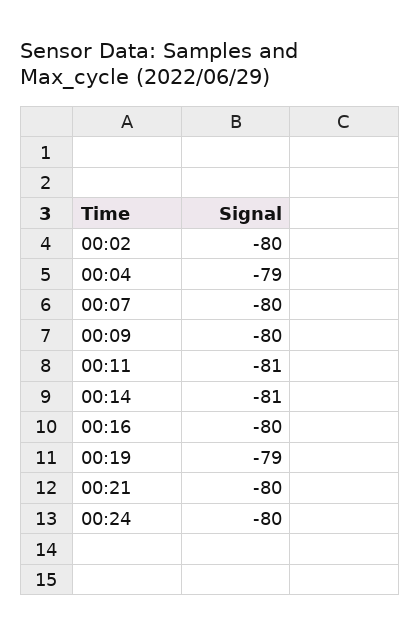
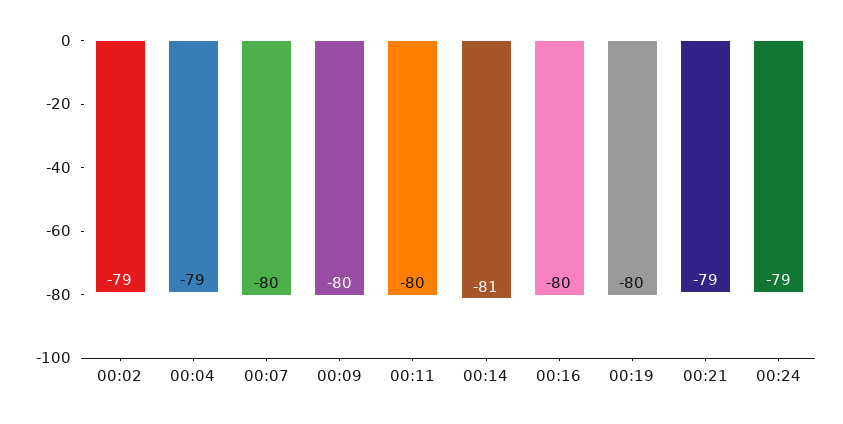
00:02: -80 -> -79
00:11: -81 -> -80
00:19: -79 -> -80
00:21: -80 -> -79
00:24: -80 -> -79

